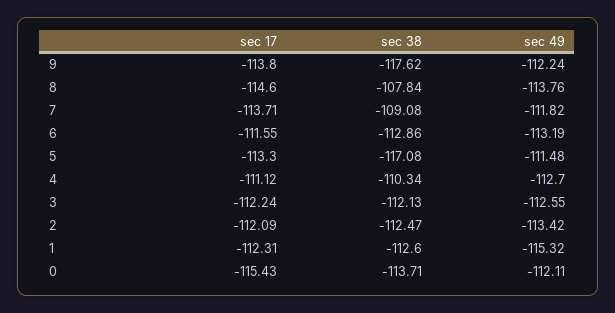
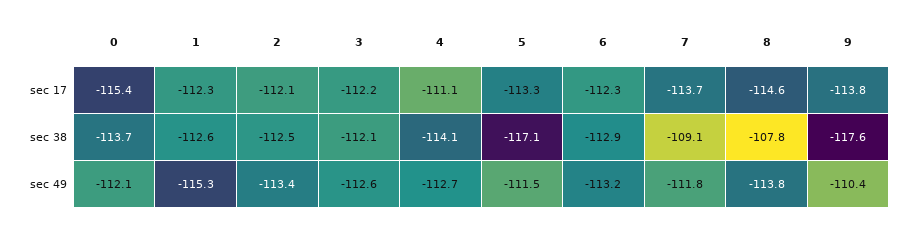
sec 49, 9: -112.24 -> -110.4
sec 17, 6: -111.55 -> -112.3
sec 38, 4: -110.34 -> -114.1

